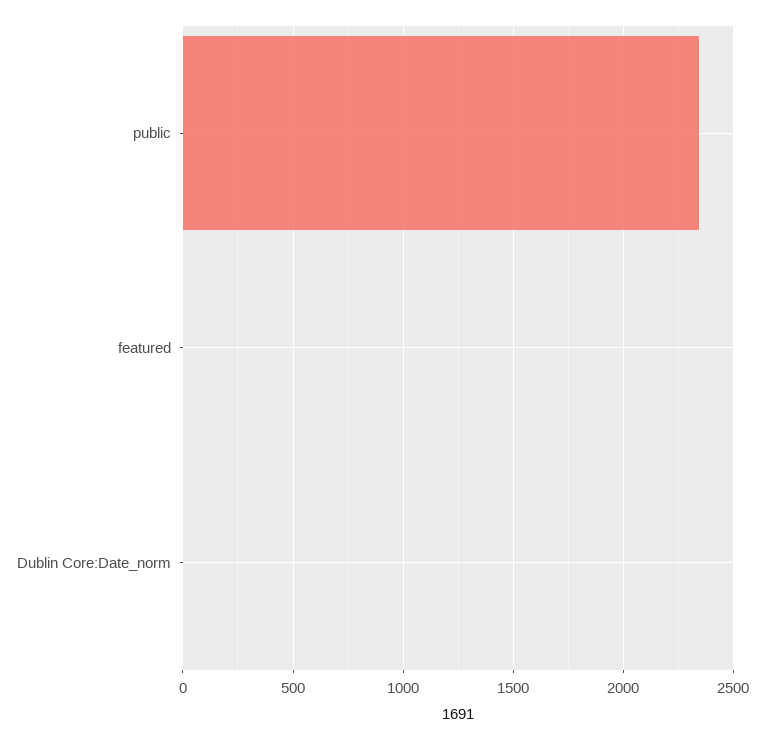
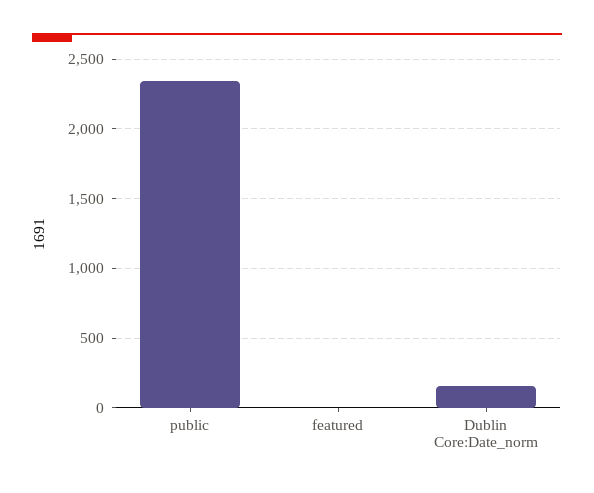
Dublin Core:Date_norm: 0 -> 150

